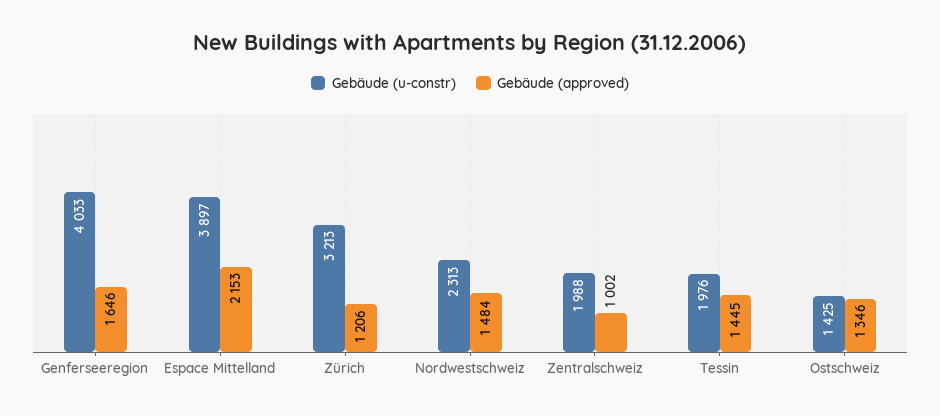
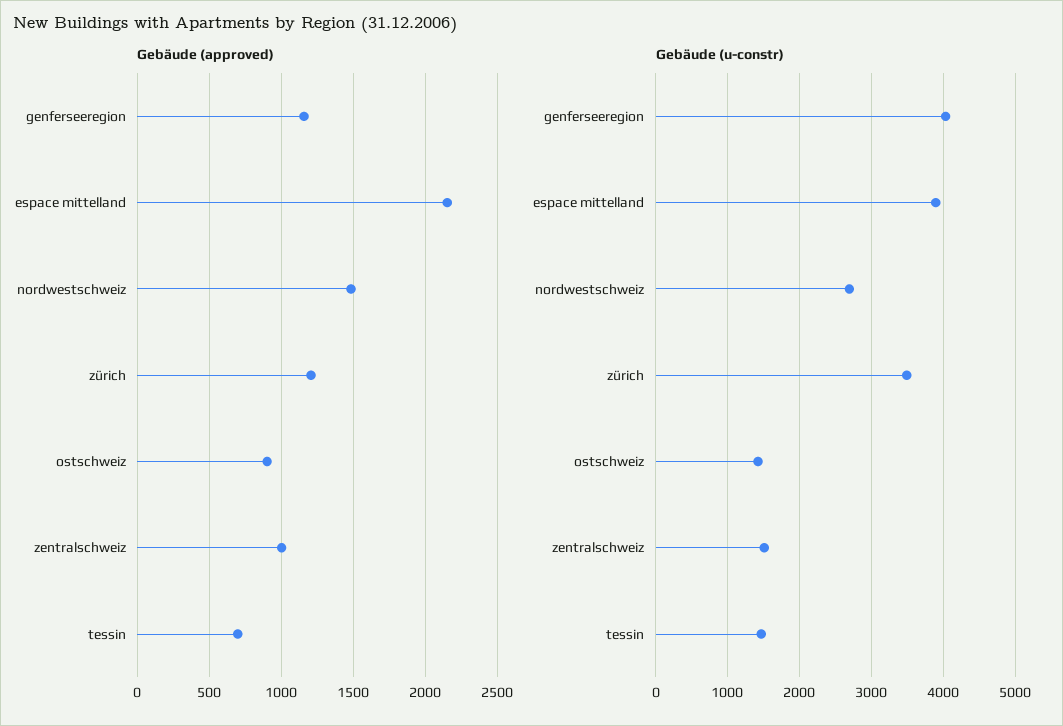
Gebäude (approved), Genferseeregion: 1646 -> 1150
Gebäude (u-constr), Zürich: 3213 -> 3500
Gebäude (u-constr), Nordwestschweiz: 2313 -> 2700
Gebäude (u-constr), Zentralschweiz: 1988 -> 1500
Gebäude (u-constr), Tessin: 1976 -> 1500
Gebäude (approved), Tessin: 1445 -> 700
Gebäude (approved), Ostschweiz: 1346 -> 900

